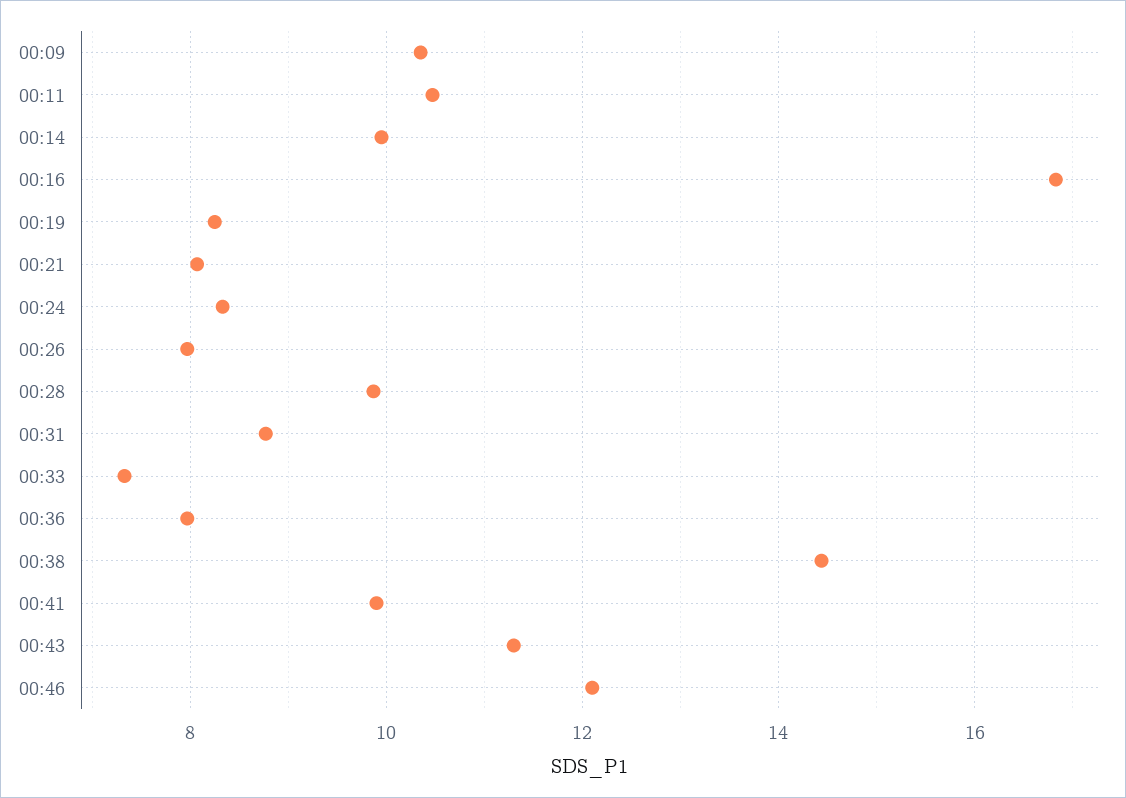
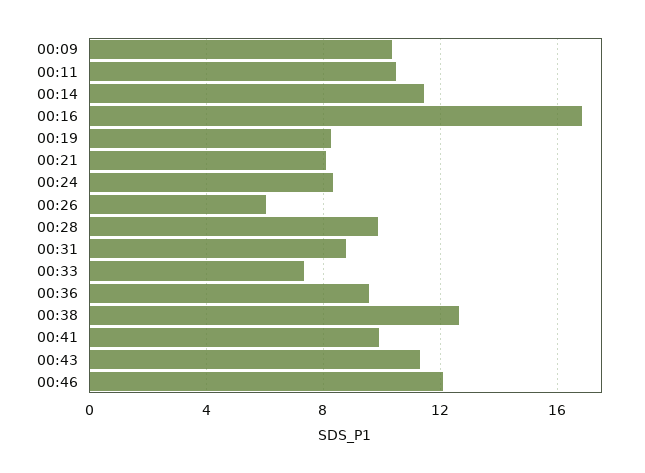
00:14: 10 -> 11.5
00:26: 8 -> 6
00:36: 8 -> 9.5
00:38: 14.4 -> 12.5

